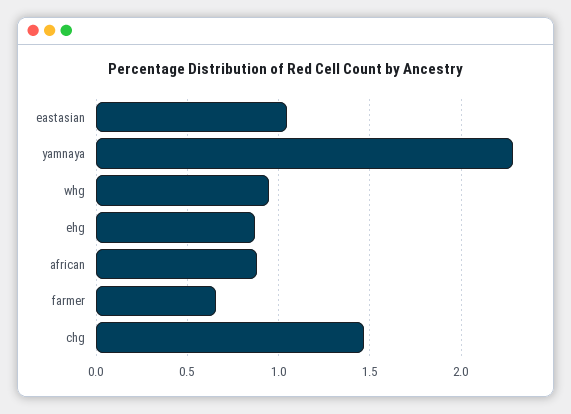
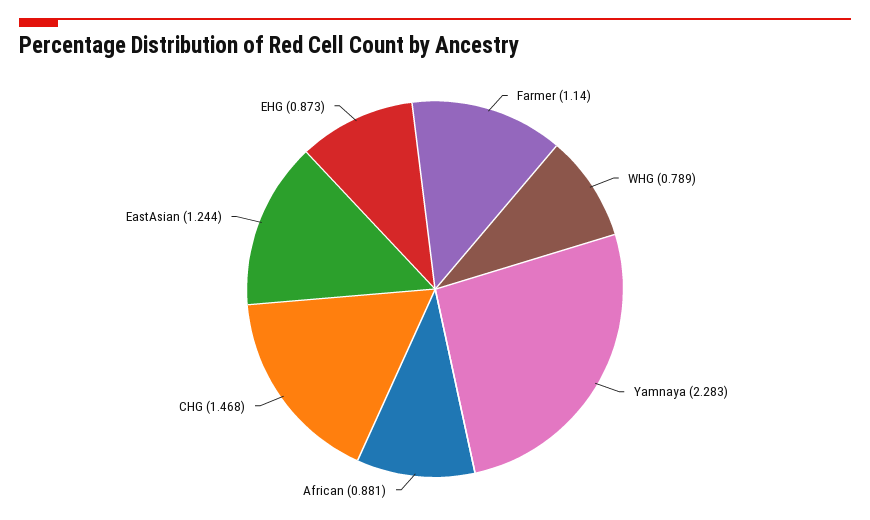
eastasian: 1.05 -> 1.244
whg: 0.95 -> 0.789
farmer: 0.65 -> 1.14

